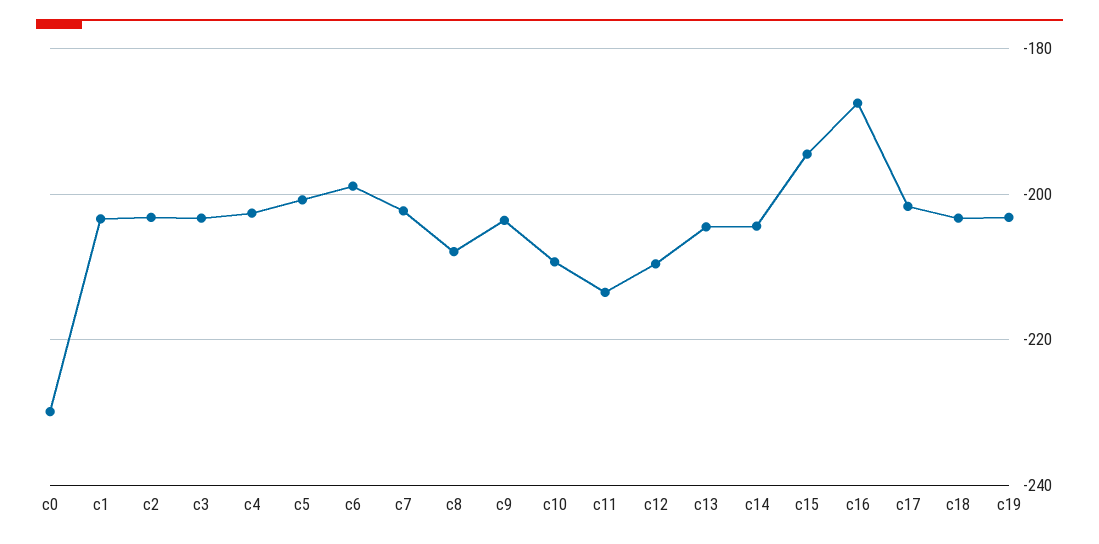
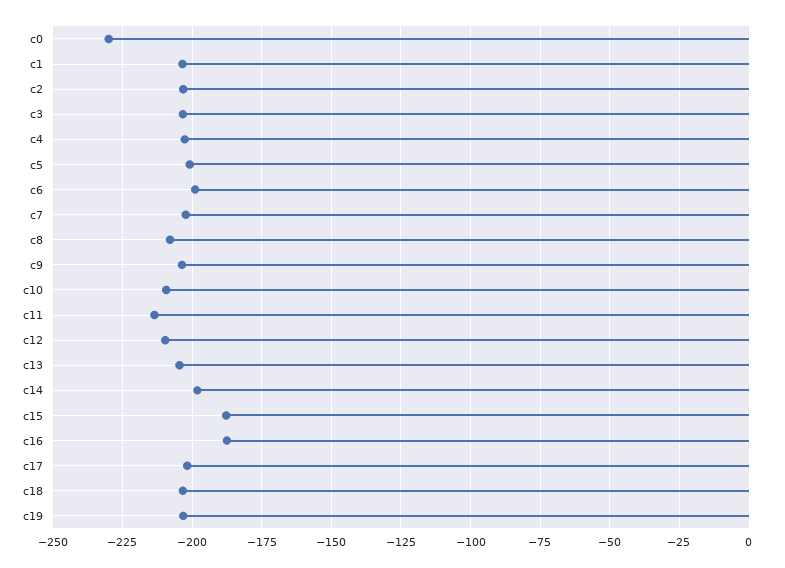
c14: -204 -> -197.5
c15: -194 -> -187.5

